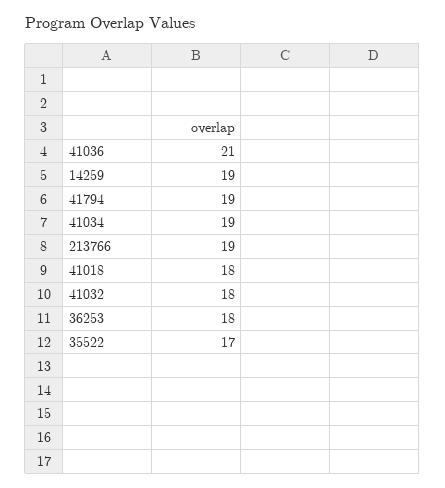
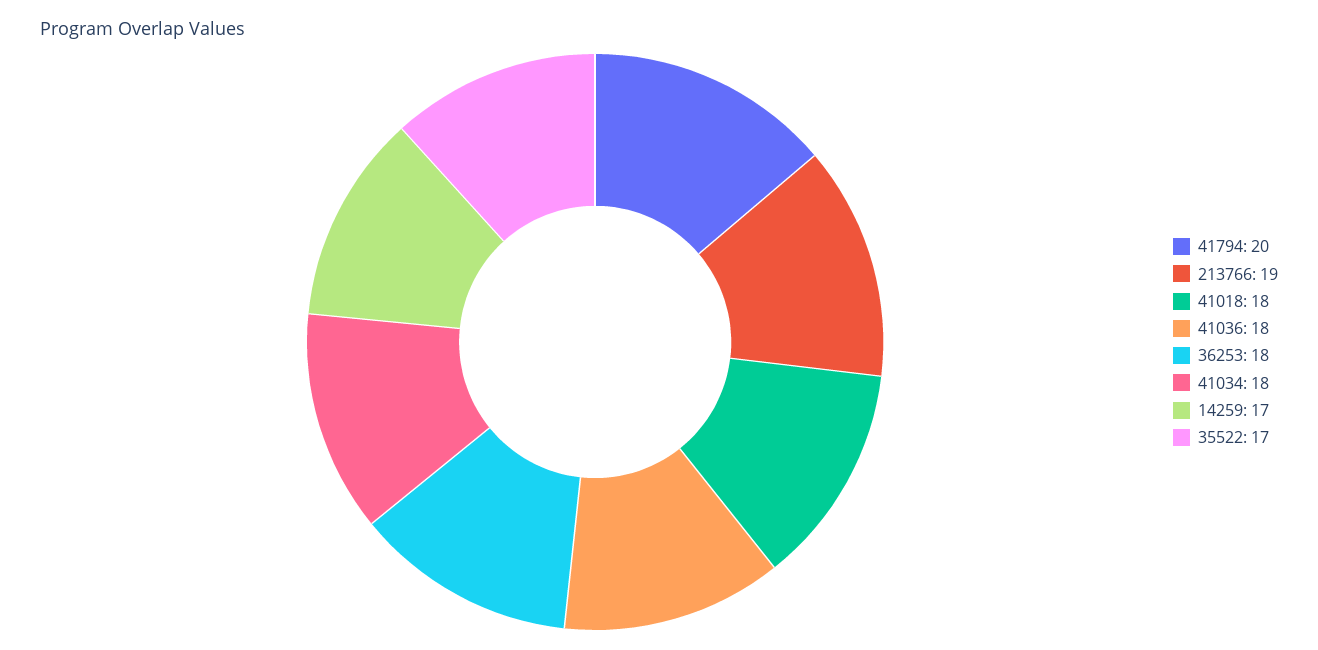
41036: 21 -> 18
14259: 19 -> 17
41794: 19 -> 20
41034: 19 -> 18
41032: 18 -> none

